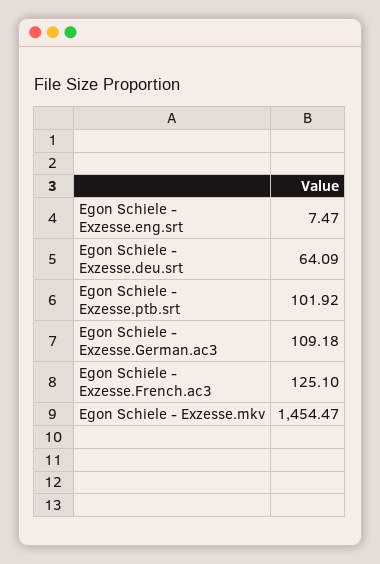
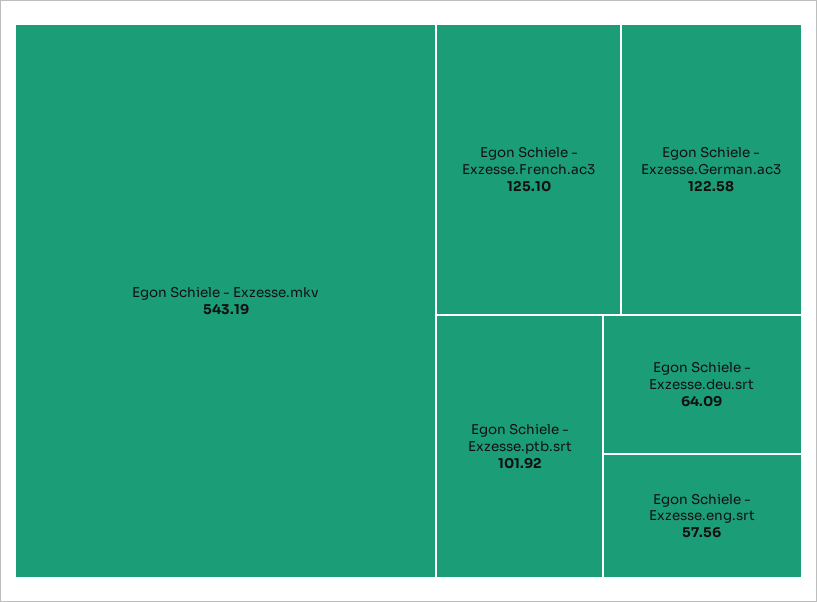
Egon Schiele - Exzesse.eng.srt: 7.47 -> 57.56
Egon Schiele - Exzesse.German.ac3: 109.18 -> 122.58
Egon Schiele - Exzesse.mkv: 1454.47 -> 543.19

